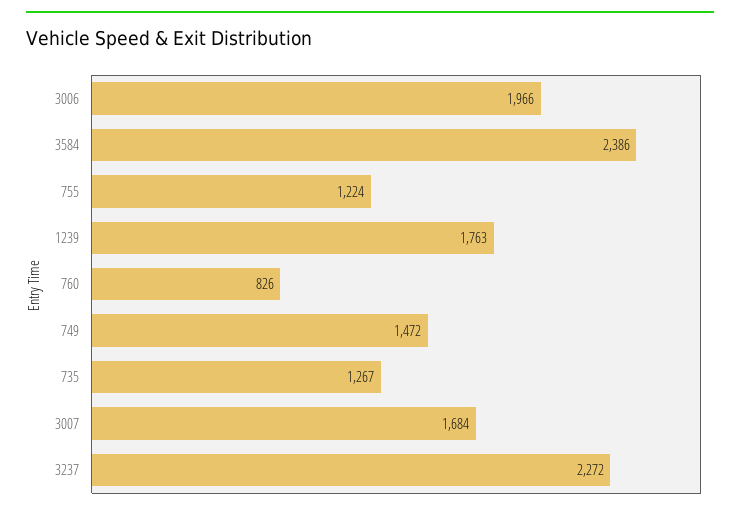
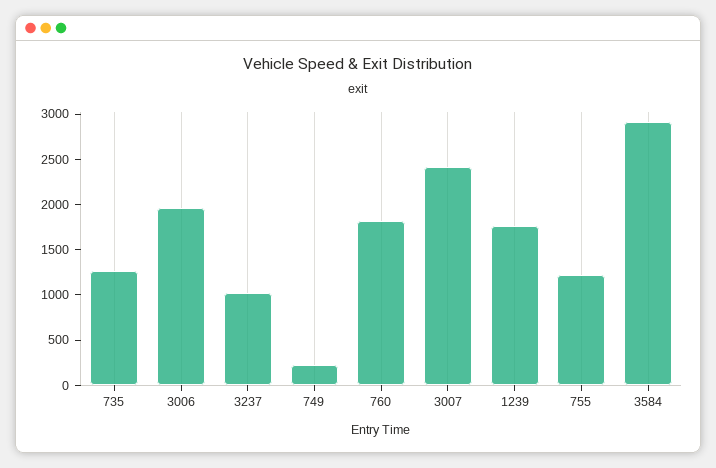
3584: 2386 -> 2900
760: 826 -> 1800
749: 1472 -> 200
3007: 1684 -> 2400
3237: 2272 -> 1000

